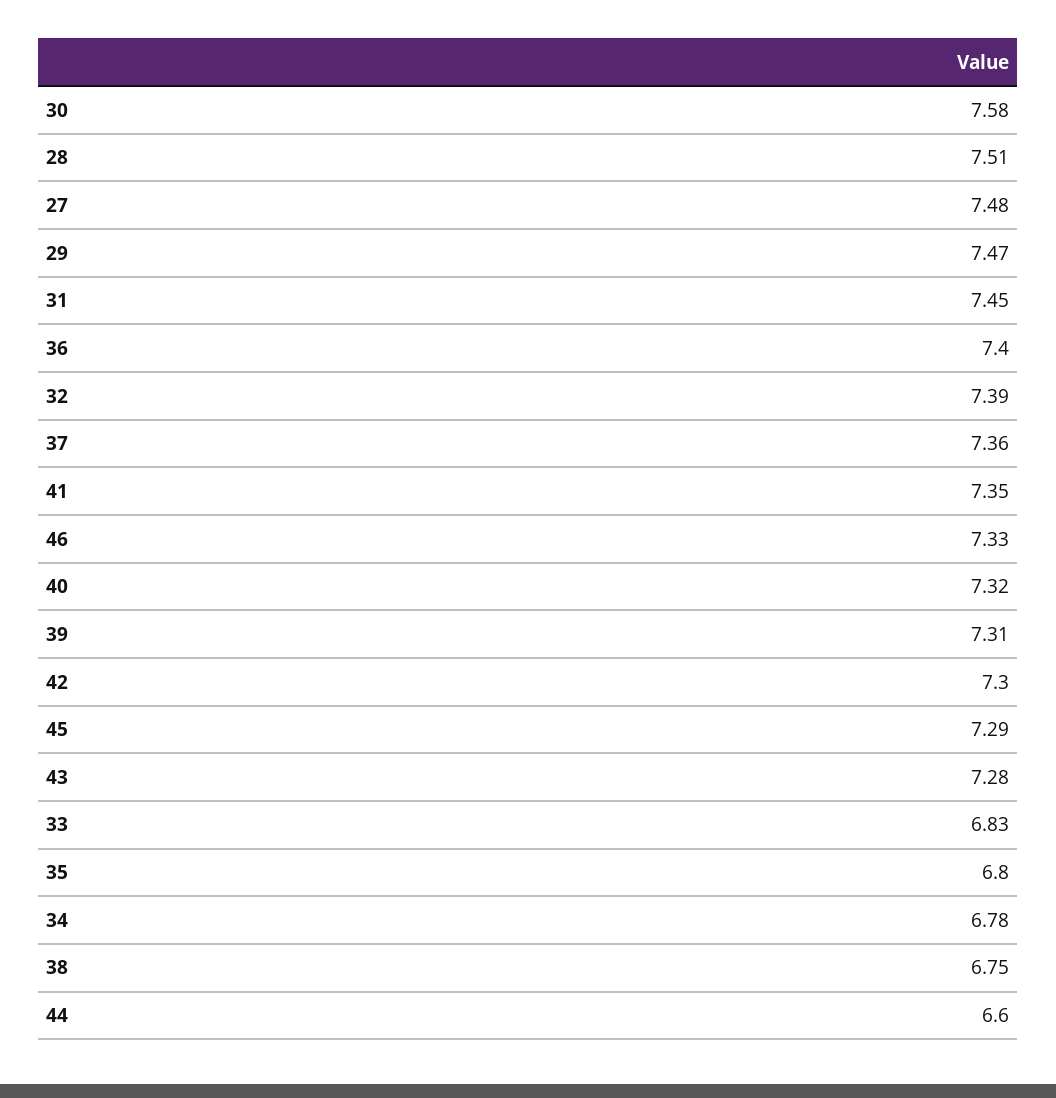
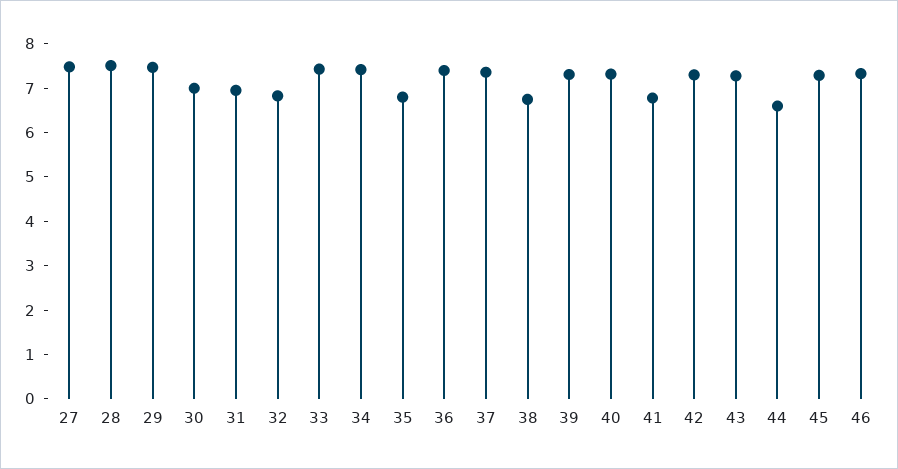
30: 7.58 -> 7
31: 7.45 -> 7
32: 7.39 -> 6.8
41: 7.35 -> 6.8
33: 6.83 -> 7.4
34: 6.78 -> 7.4

